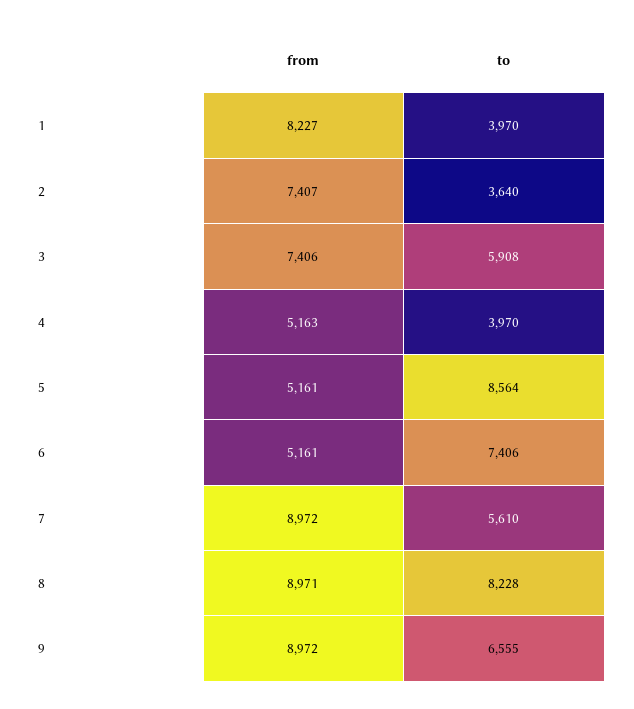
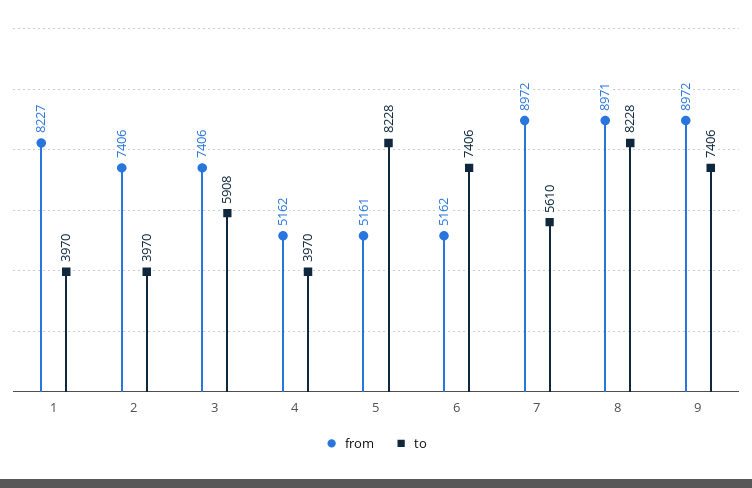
from, 2: 7407 -> 7406
to, 2: 3640 -> 3970
from, 4: 5163 -> 5162
to, 5: 8564 -> 8228
from, 6: 5161 -> 5162
to, 9: 6555 -> 7406

